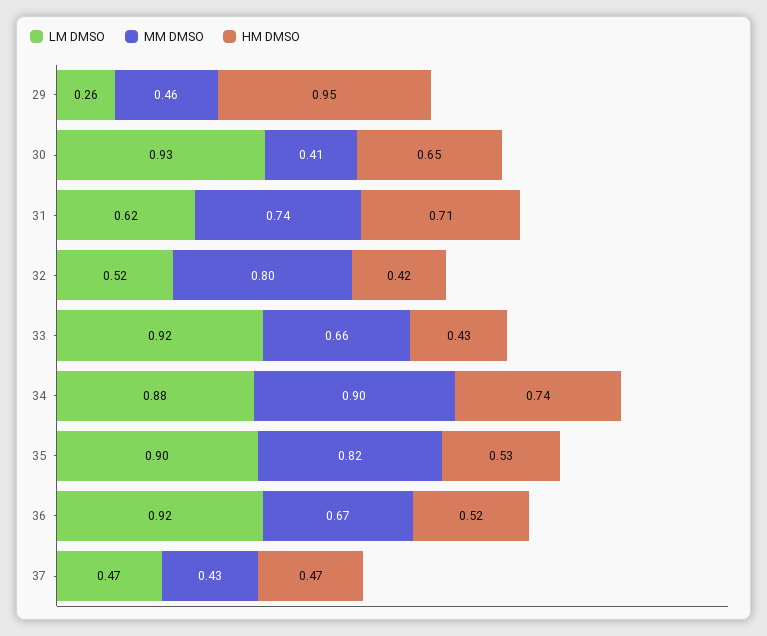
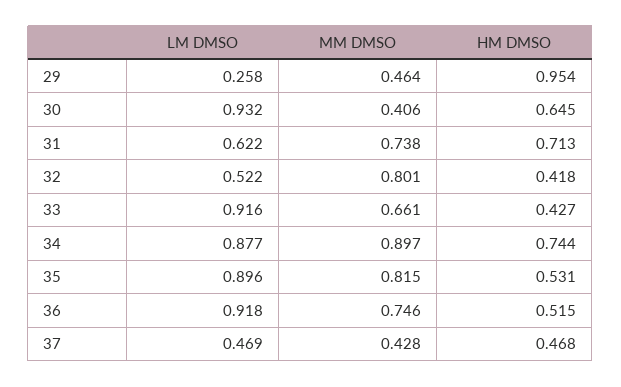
MM DMSO, 36: 0.67 -> 0.746

